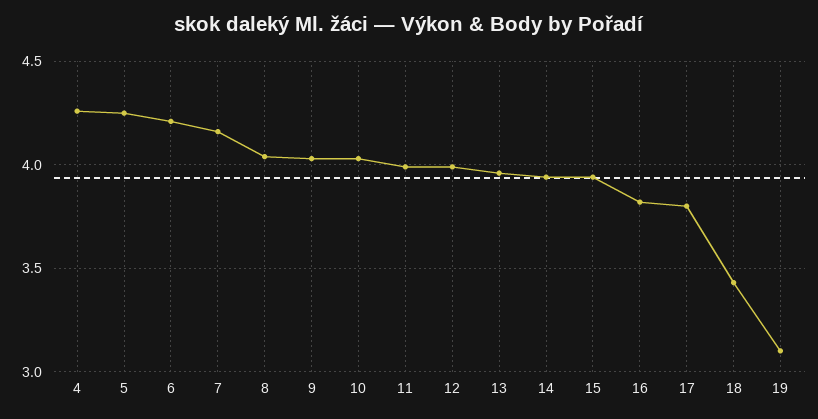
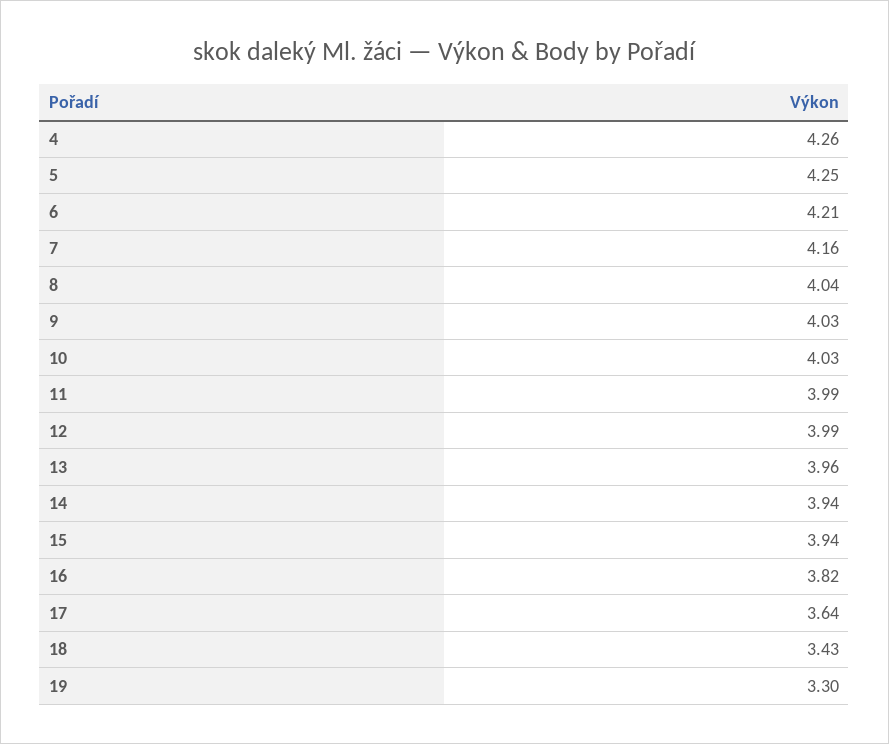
17: 3.8 -> 3.64
19: 3.1 -> 3.3

